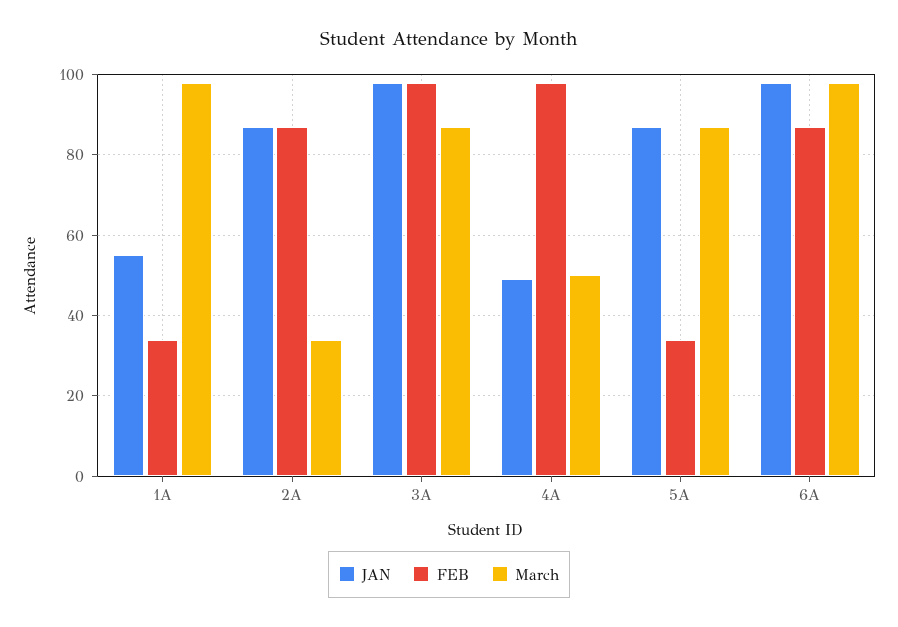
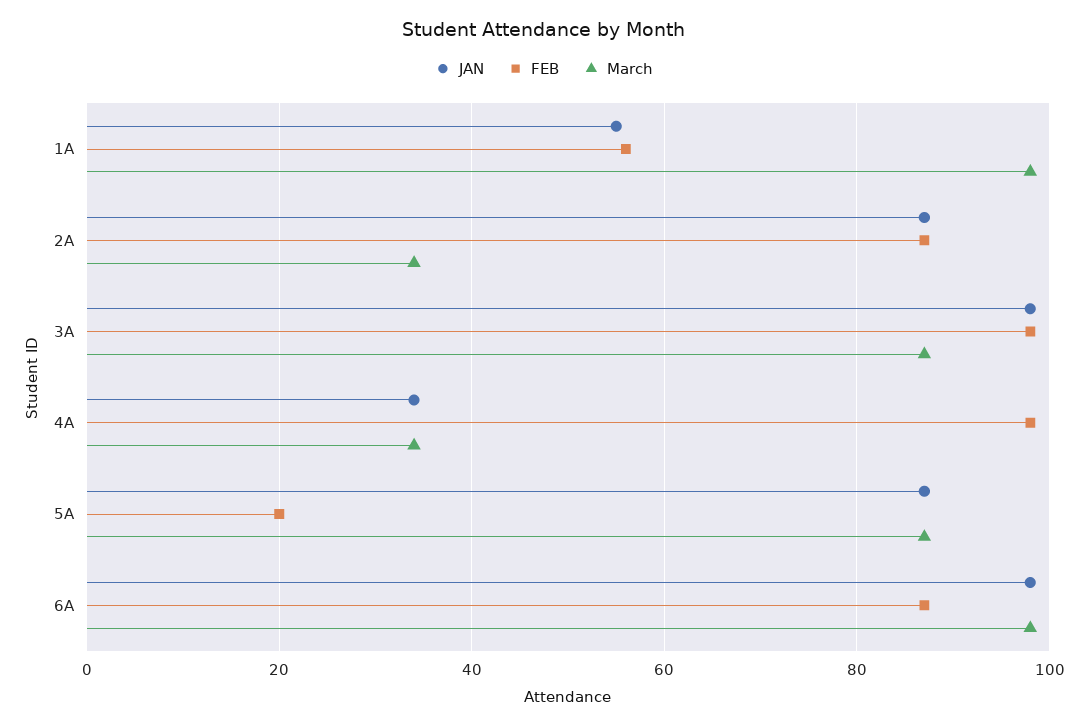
FEB, 1A: 35 -> 55
JAN, 4A: 50 -> 35
March, 4A: 50 -> 35
FEB, 5A: 35 -> 20

